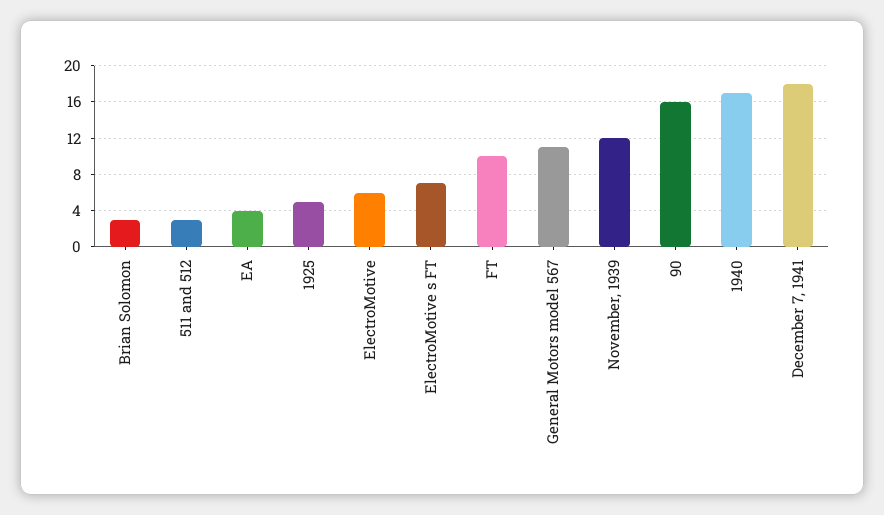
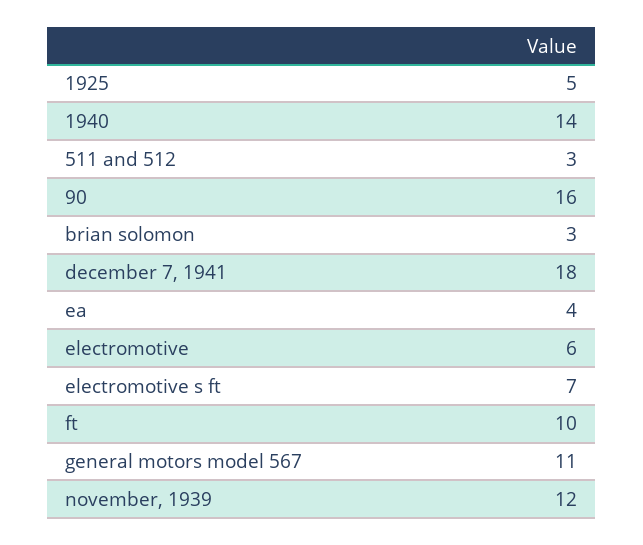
1940: 17 -> 14

